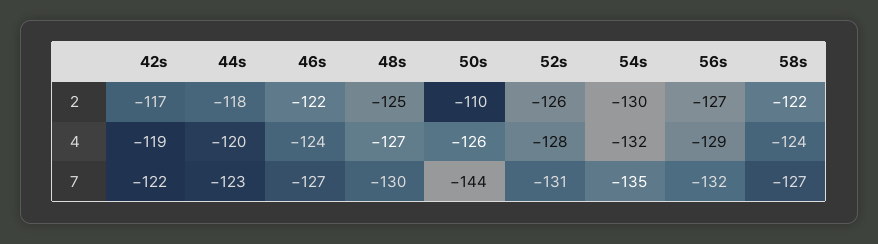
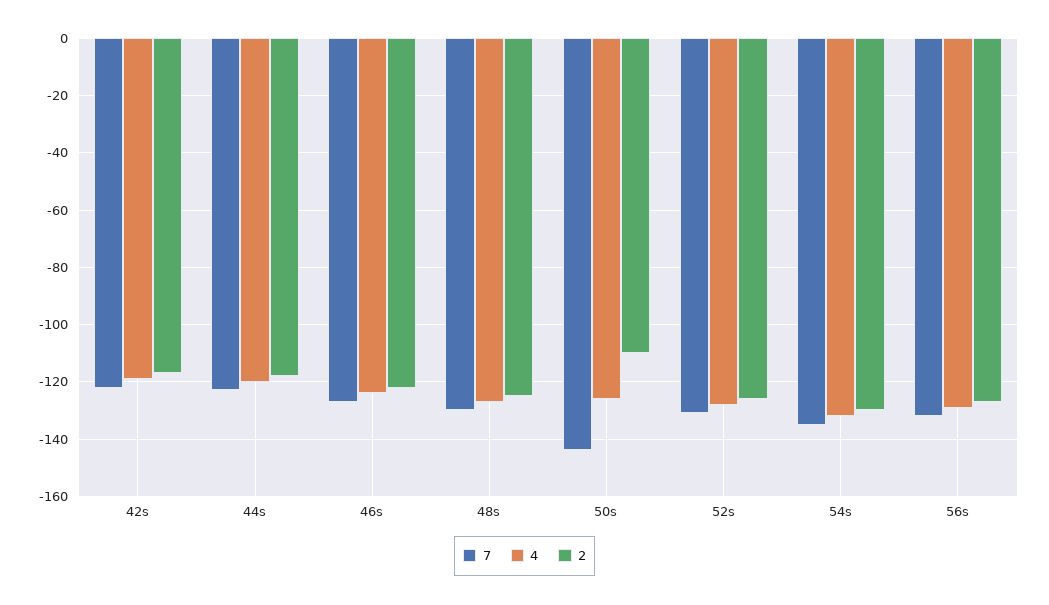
2, 58s: -122 -> none
4, 58s: -124 -> none
7, 58s: -127 -> none

